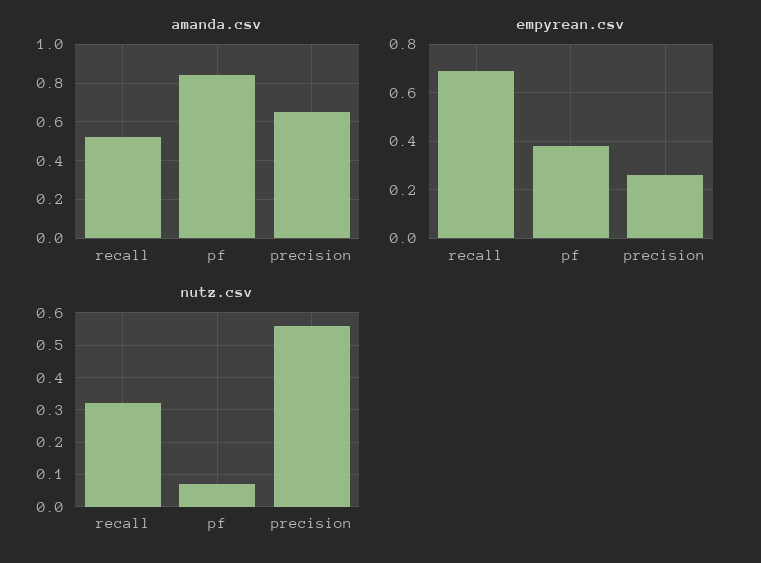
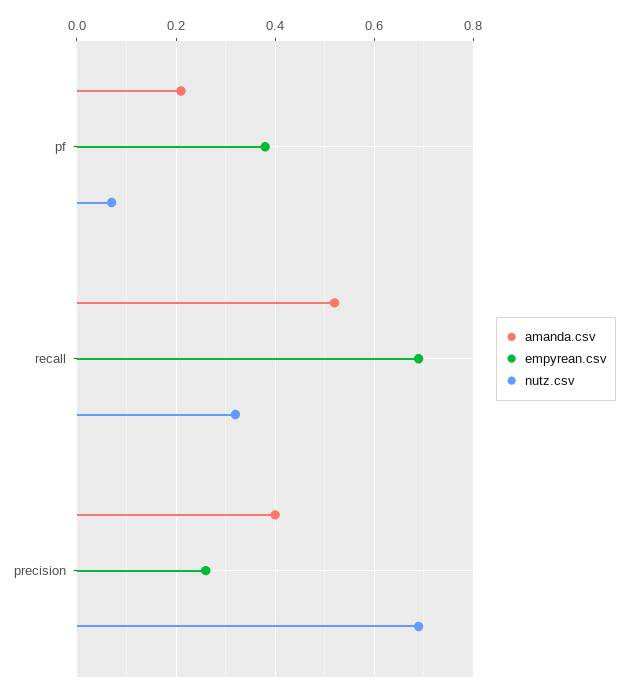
amanda.csv, pf: 0.85 -> 0.2
amanda.csv, precision: 0.65 -> 0.4
nutz.csv, precision: 0.55 -> 0.7

